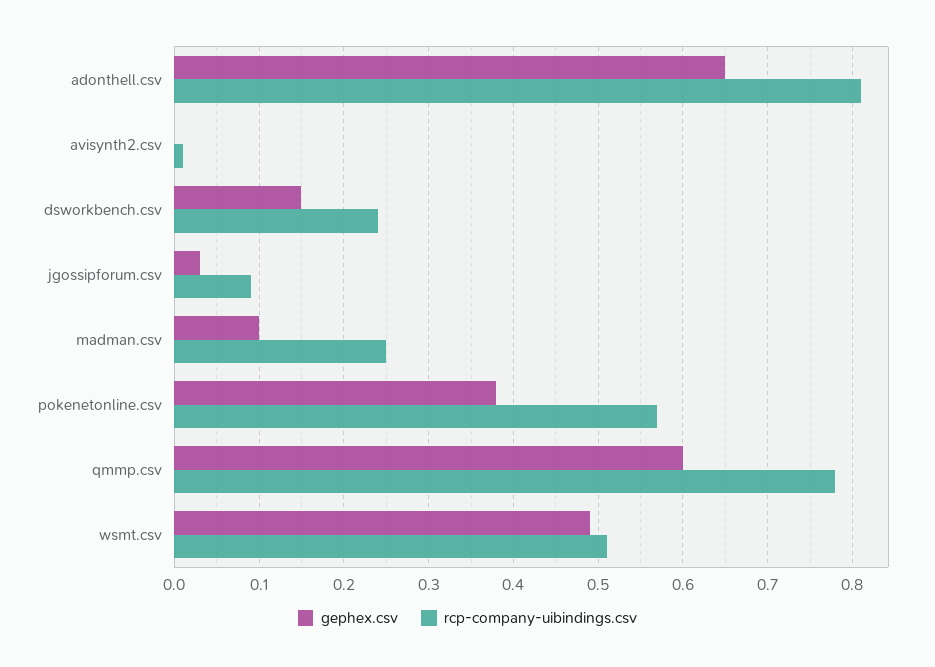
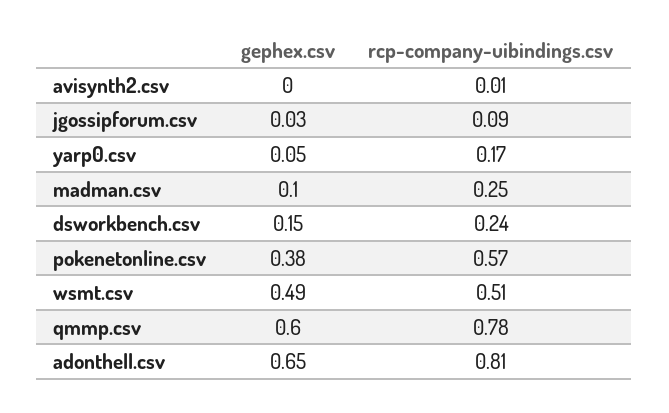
gephex.csv, yarp0.csv: none -> 0.05
rcp-company-uibindings.csv, yarp0.csv: none -> 0.17

